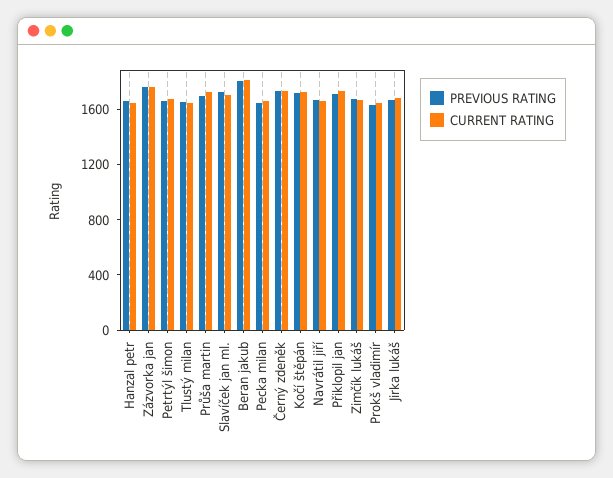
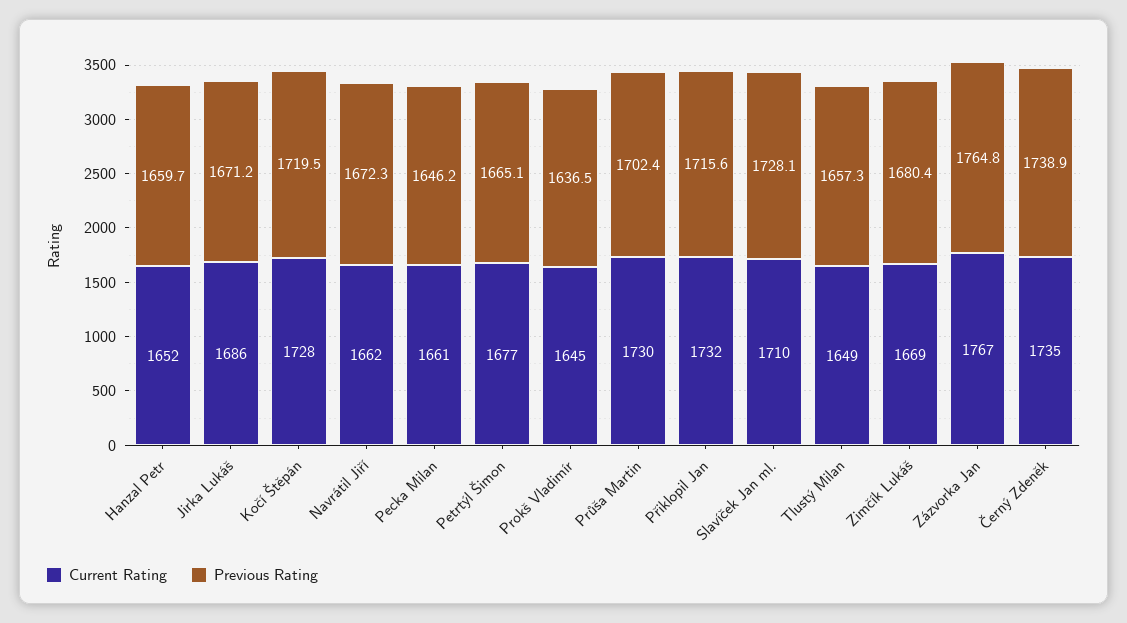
PREVIOUS RATING, Beran jakub: 1800 -> none
CURRENT RATING, Beran jakub: 1800 -> none

